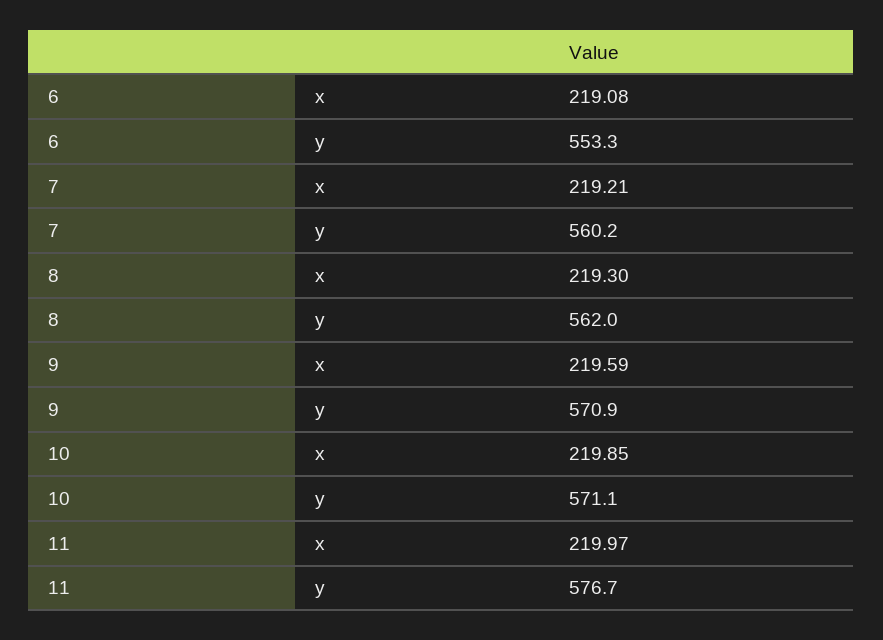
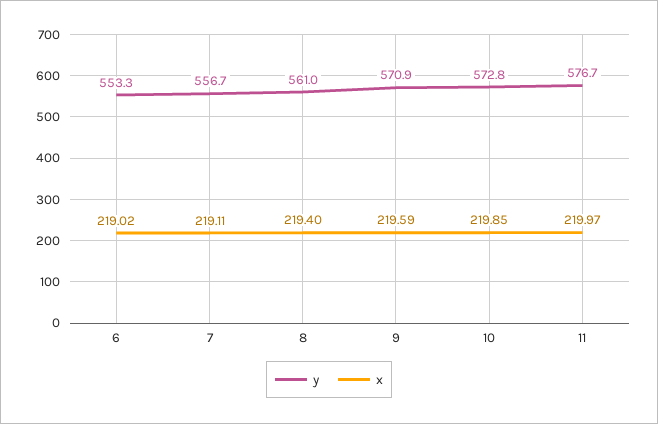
x, 6: 219.08 -> 219.02
x, 7: 219.21 -> 219.11
y, 7: 560.2 -> 556.7
x, 8: 219.3 -> 219.4
y, 8: 562 -> 561
y, 10: 571.1 -> 572.8

